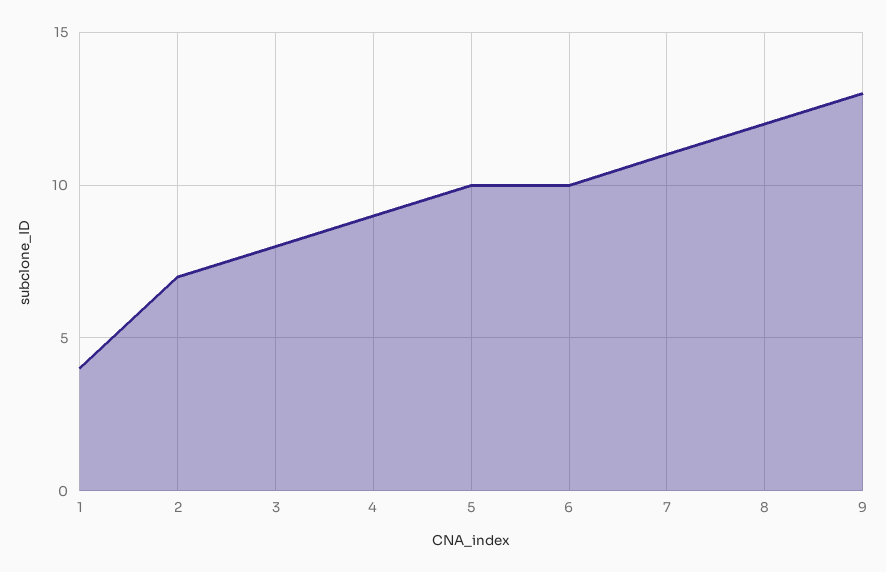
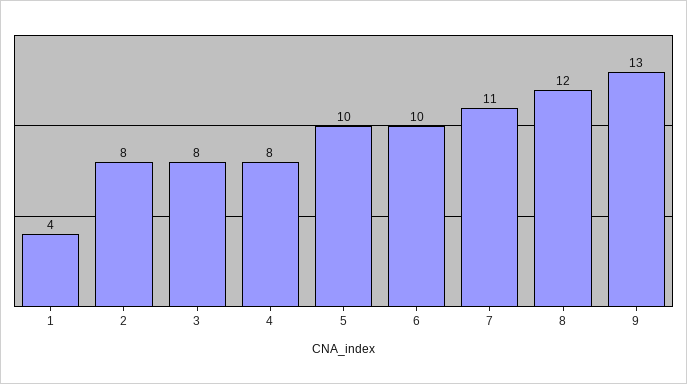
2: 7 -> 8
4: 9 -> 8

